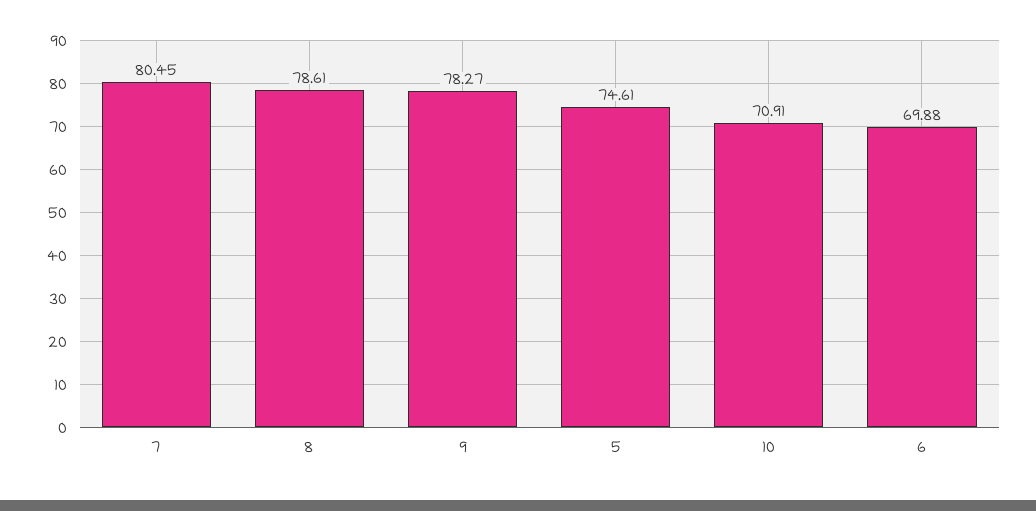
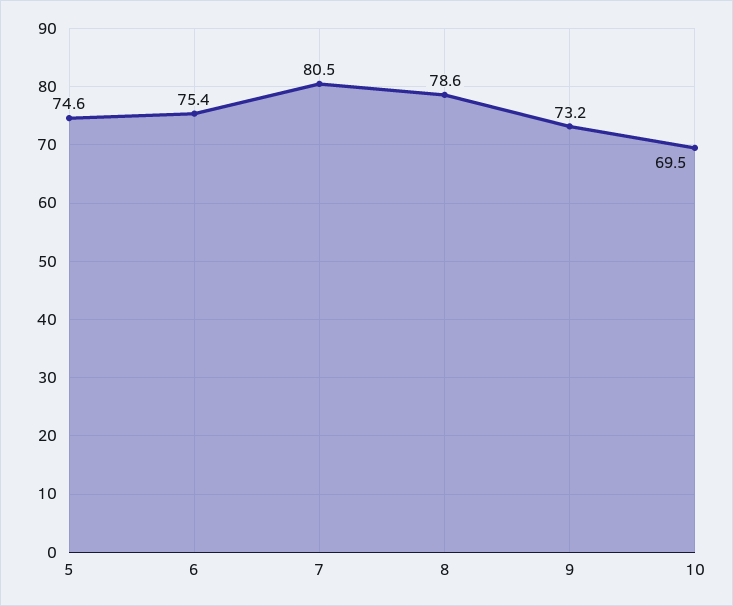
9: 78.27 -> 73.2
10: 70.91 -> 69.5
6: 69.88 -> 75.4

